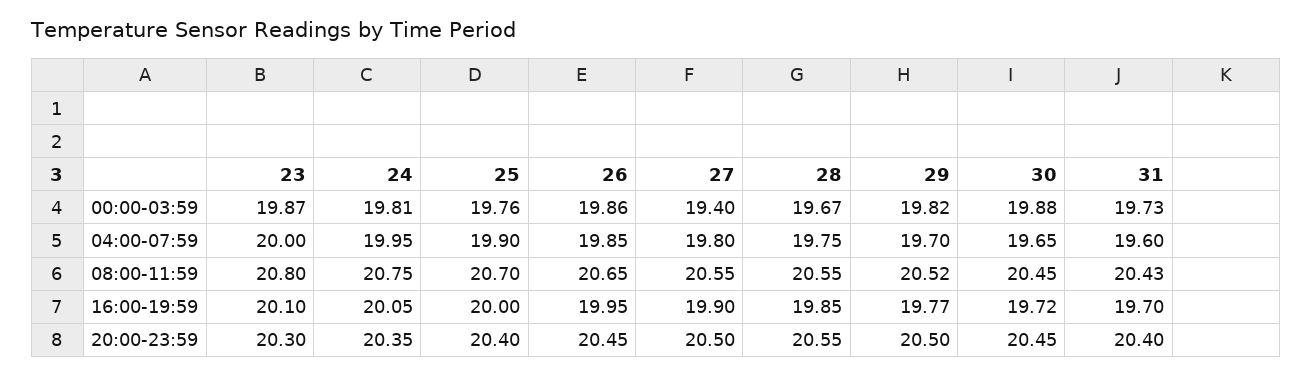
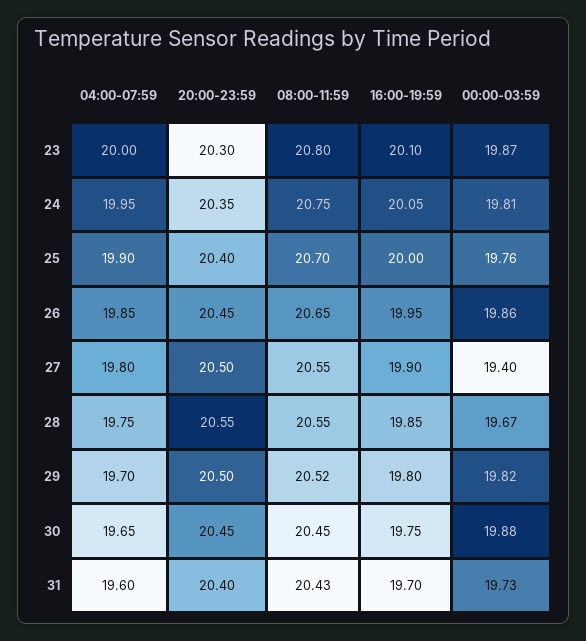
29, 16:00-19:59: 19.77 -> 19.8
30, 16:00-19:59: 19.72 -> 19.75

